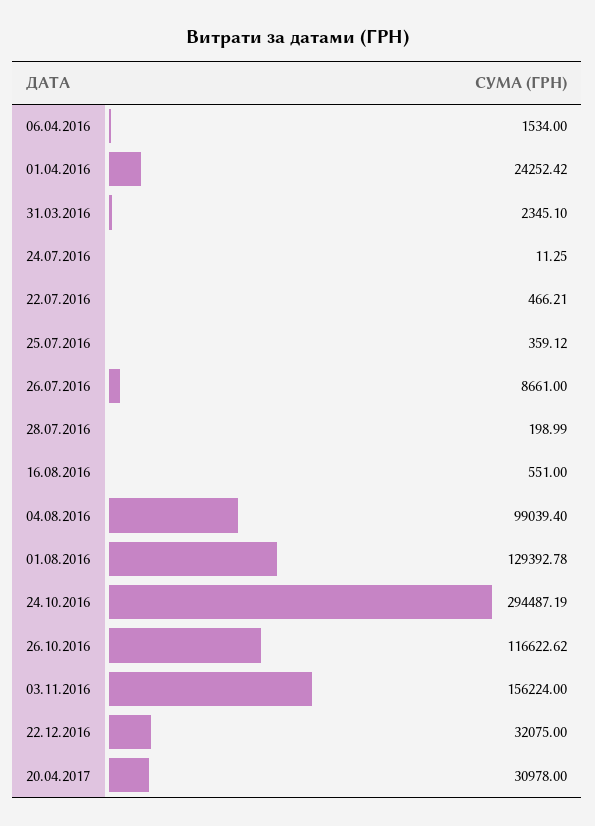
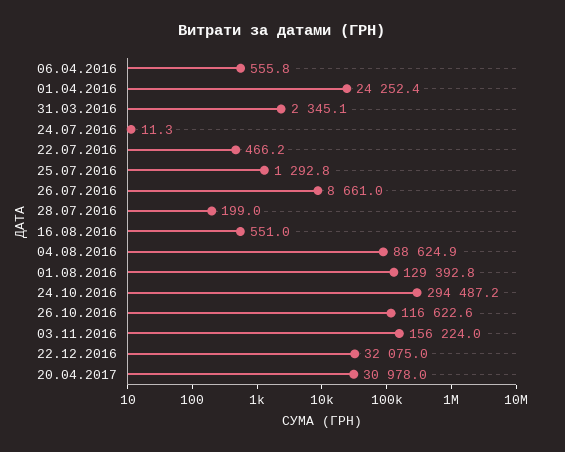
06.04.2016: 1534 -> 555.8
25.07.2016: 359.12 -> 1292.8
04.08.2016: 99039.4 -> 88624.9

